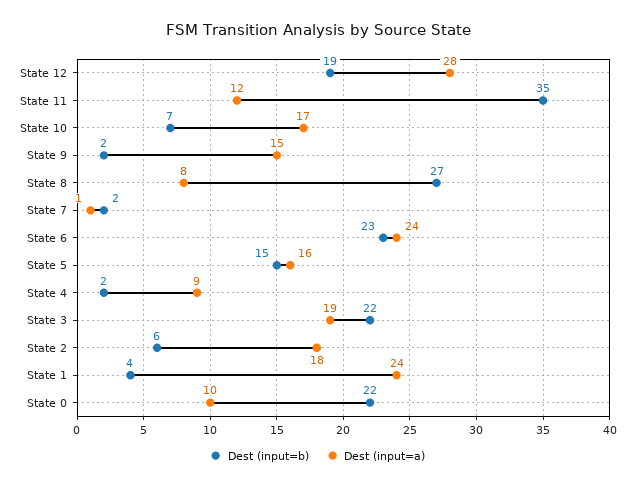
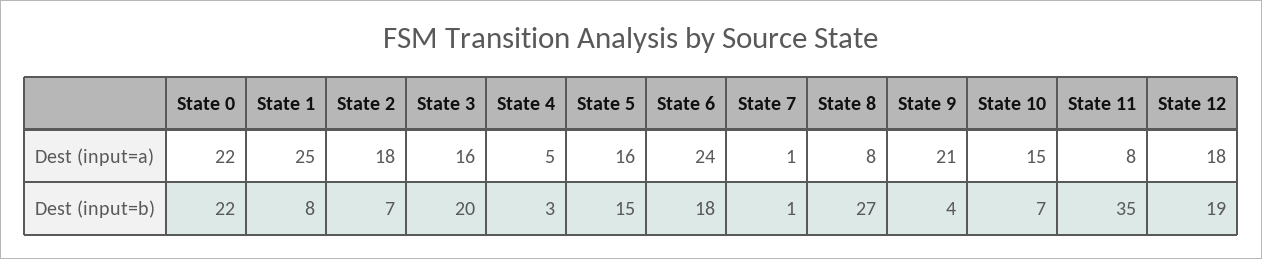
Dest (input=a), State 12: 28 -> 18
Dest (input=a), State 11: 12 -> 8
Dest (input=a), State 10: 17 -> 15
Dest (input=b), State 9: 2 -> 4
Dest (input=a), State 9: 15 -> 21
Dest (input=b), State 7: 2 -> 1
Dest (input=b), State 6: 23 -> 18
Dest (input=b), State 4: 2 -> 3
Dest (input=a), State 4: 9 -> 5
Dest (input=b), State 3: 22 -> 20
Dest (input=a), State 3: 19 -> 16
Dest (input=b), State 2: 6 -> 7
Dest (input=b), State 1: 4 -> 8
Dest (input=a), State 1: 24 -> 25
Dest (input=a), State 0: 10 -> 22

